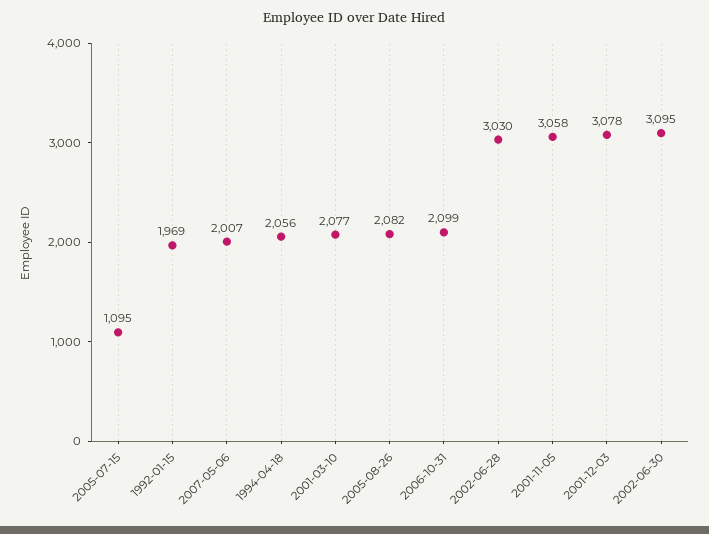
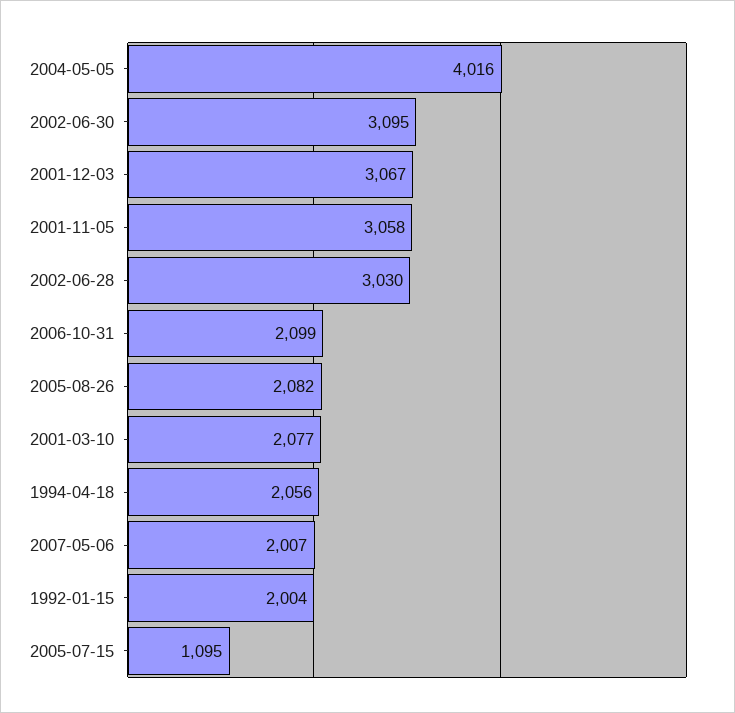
1992-01-15: 1969 -> 2004
2001-12-03: 3078 -> 3067
2004-05-05: none -> 4016

